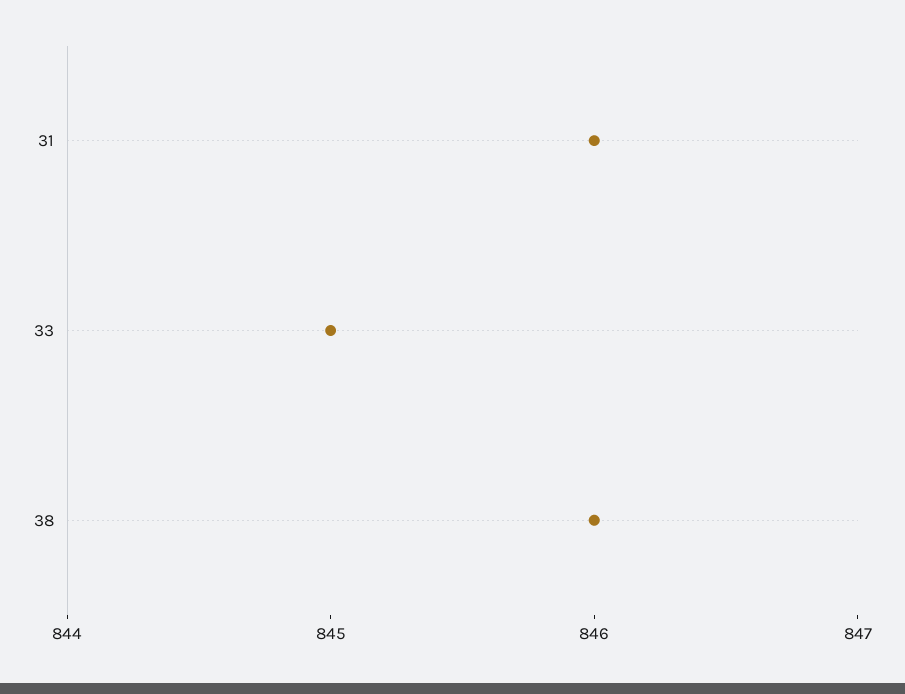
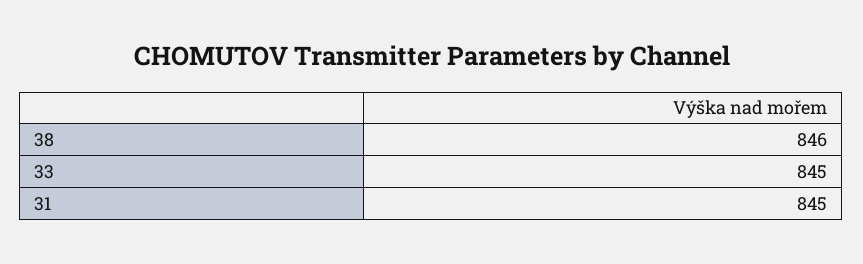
31: 846 -> 845

